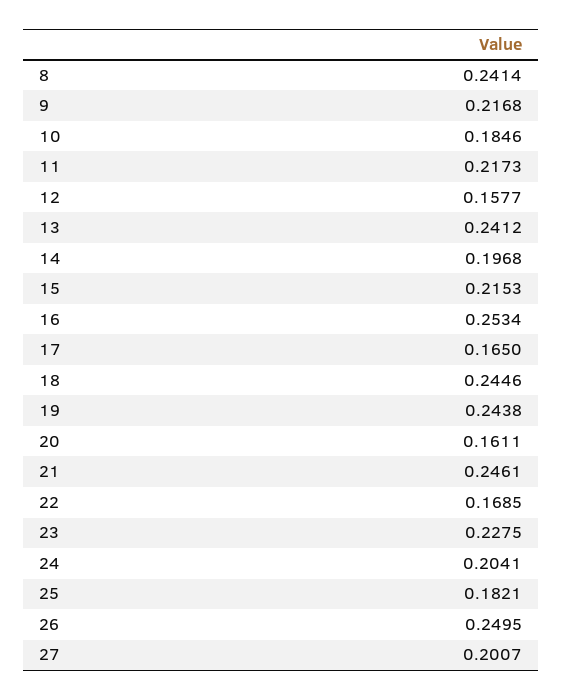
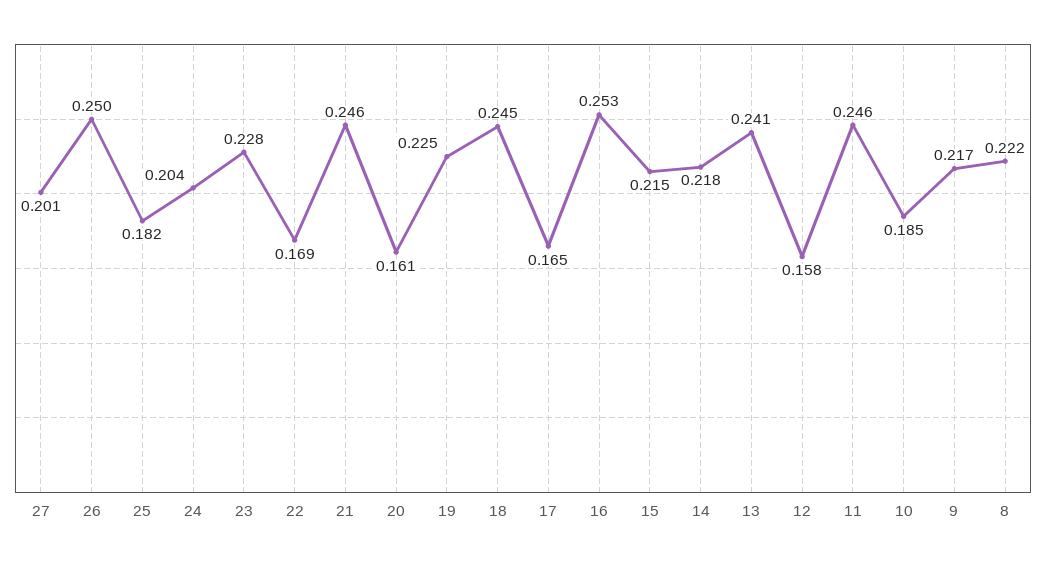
8: 0.2414 -> 0.222
11: 0.2173 -> 0.246
14: 0.1968 -> 0.218
19: 0.2438 -> 0.225

